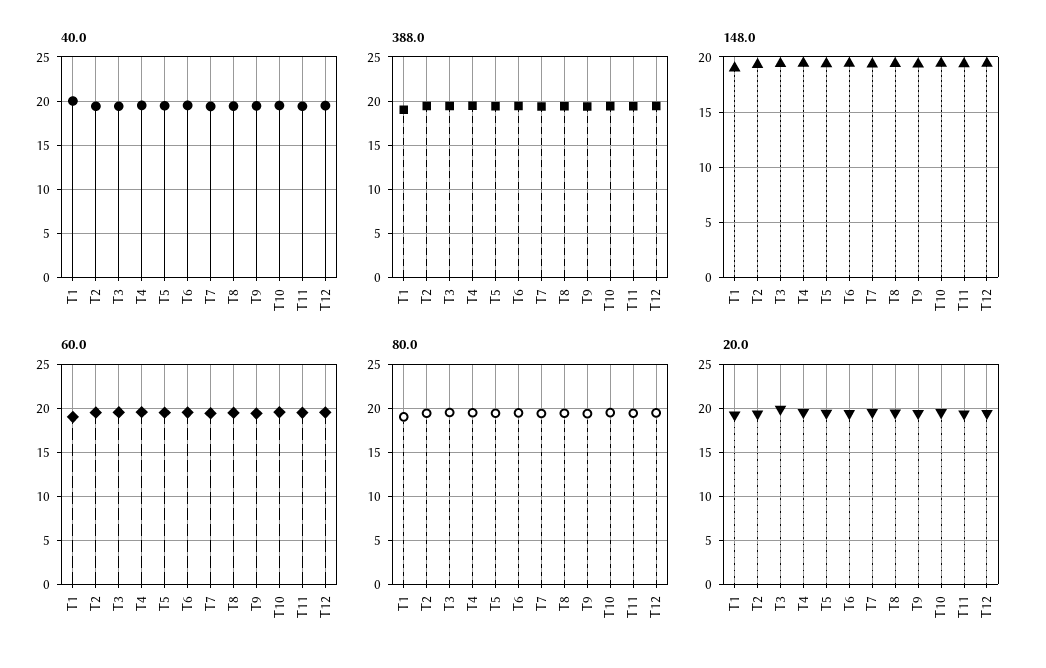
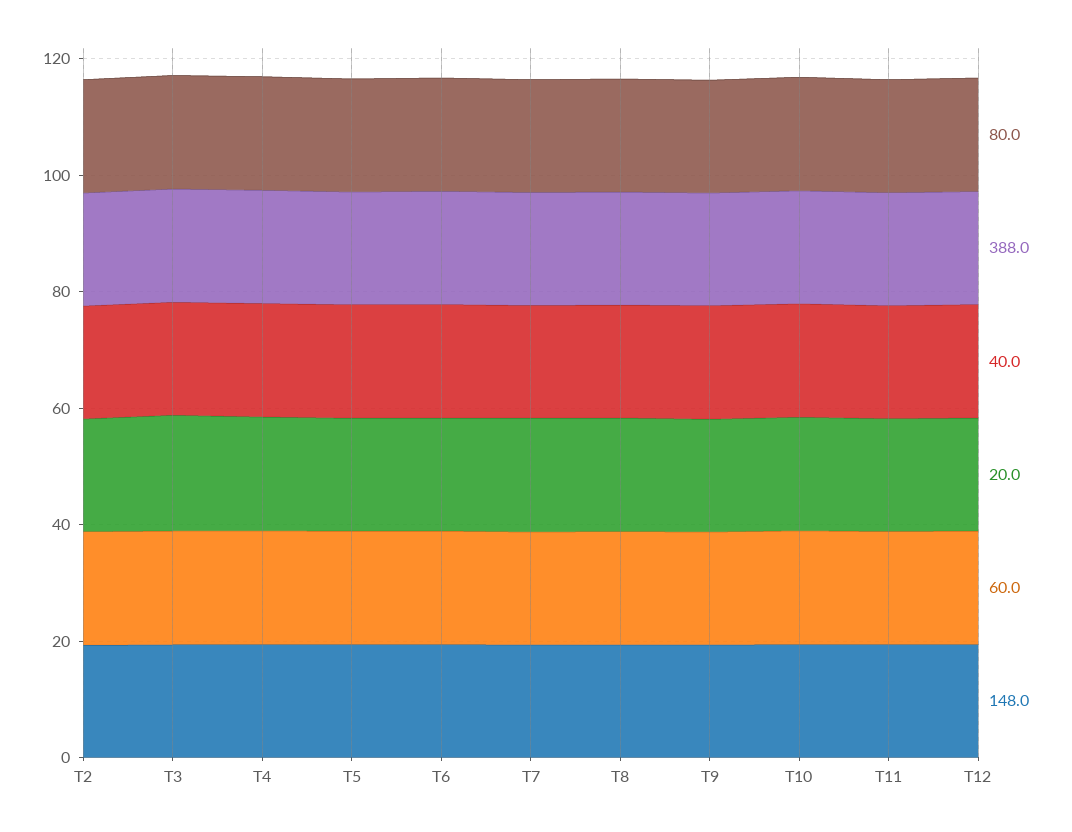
40.0, T1: 20 -> none
388.0, T1: 19 -> none
148.0, T1: 19 -> none
60.0, T1: 19 -> none
80.0, T1: 19 -> none
20.0, T1: 19 -> none

